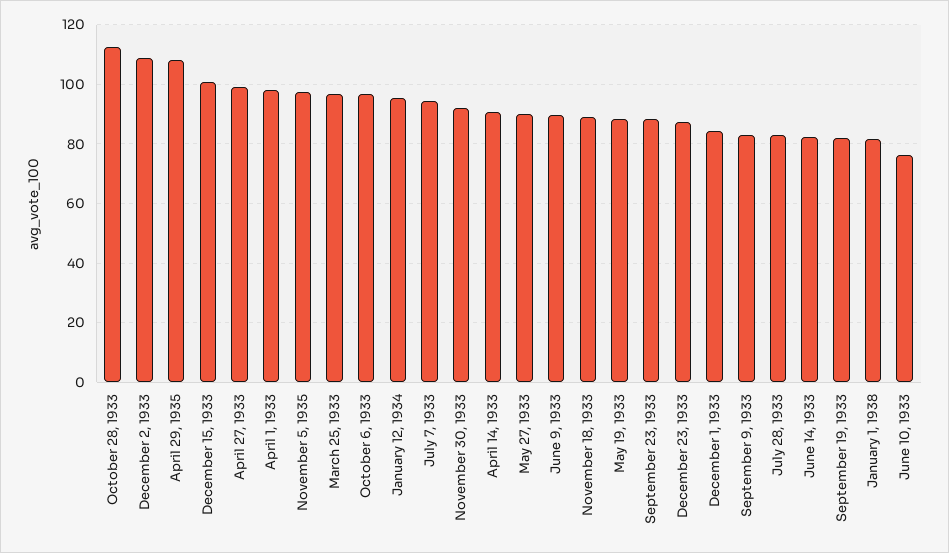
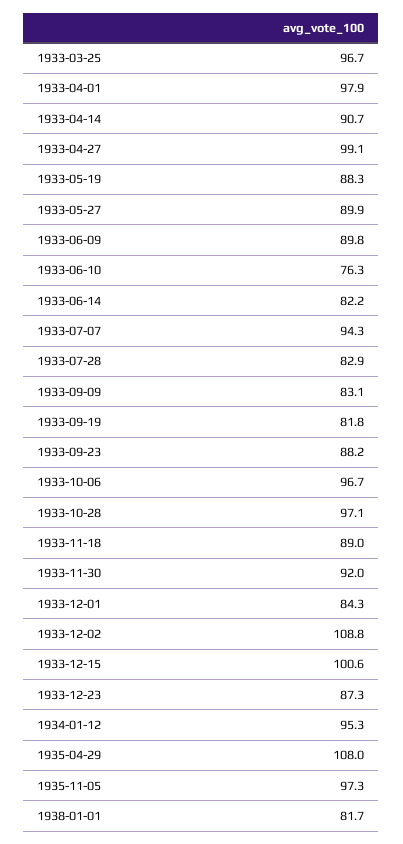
October 28, 1933: 112.5 -> 97.1

